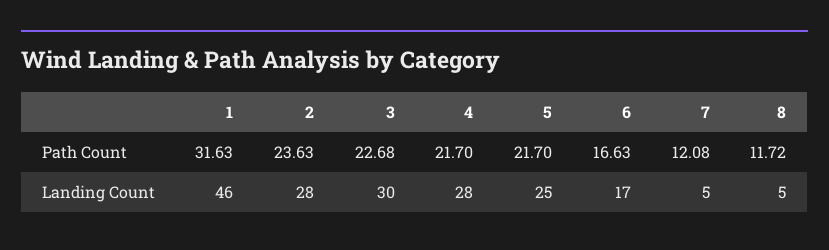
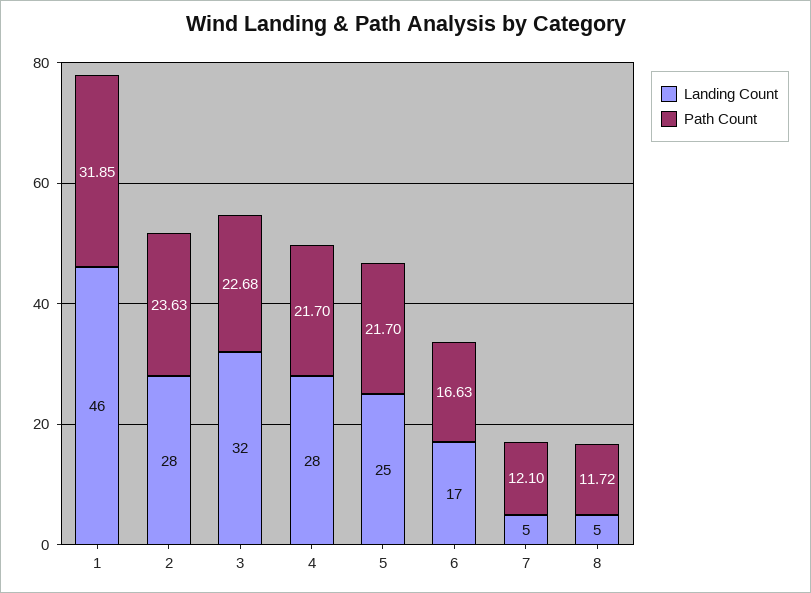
Path Count, 1: 31.63 -> 31.85
Path Count, 7: 12.08 -> 12.1
Landing Count, 3: 30 -> 32

